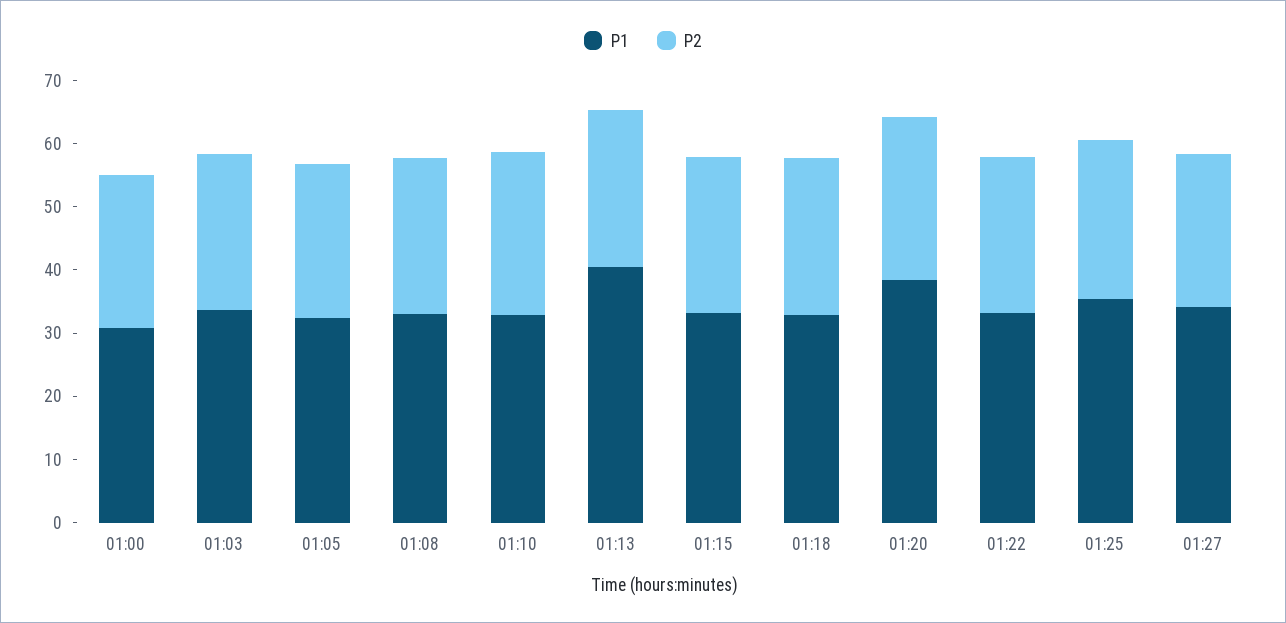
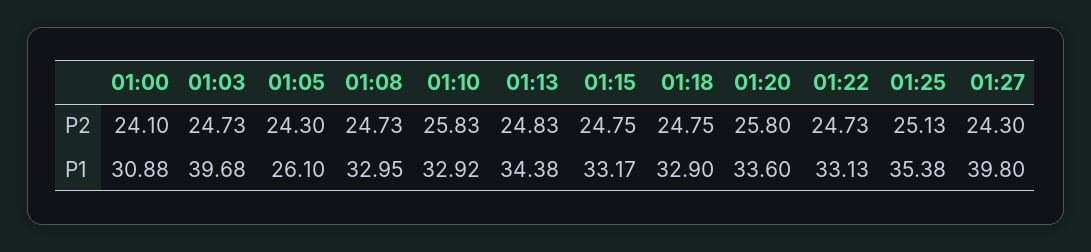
P1, 01:03: 34 -> 39.68
P1, 01:05: 32 -> 26.1
P1, 01:13: 40 -> 34.38
P1, 01:20: 38 -> 33.6
P1, 01:27: 34 -> 39.8

